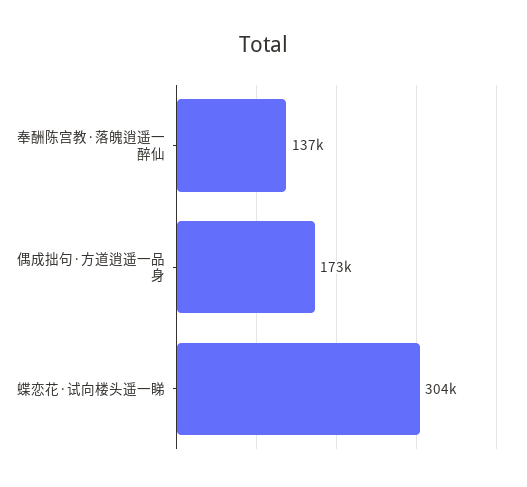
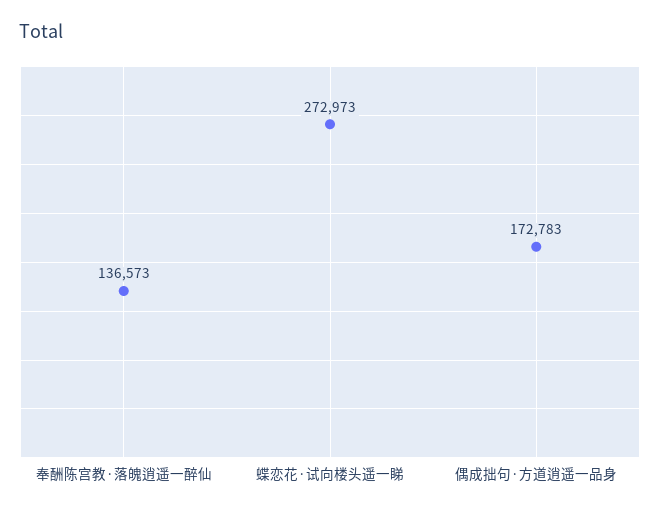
蝶恋花·试向楼头遥一睇: 304000 -> 272973

